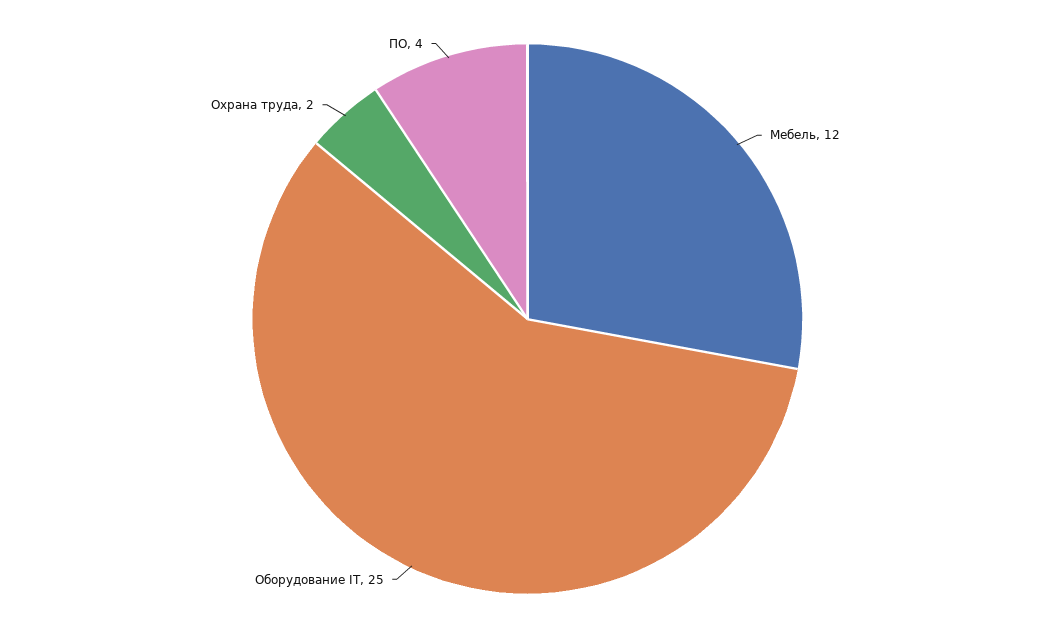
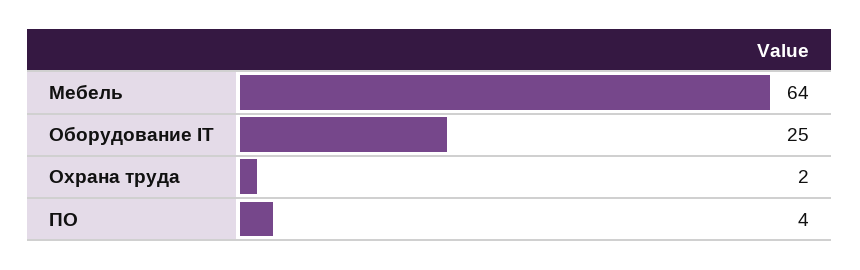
Мебель: 12 -> 64

